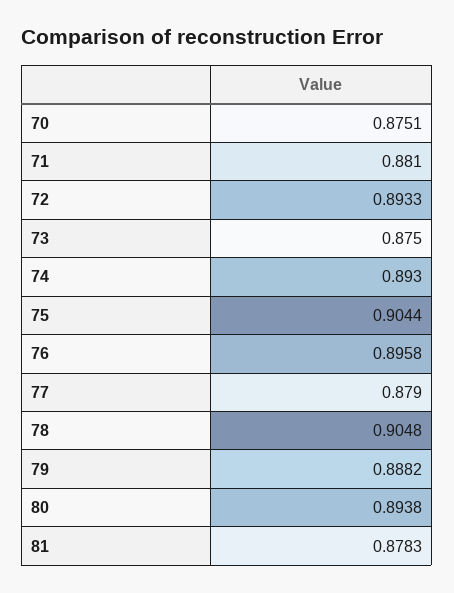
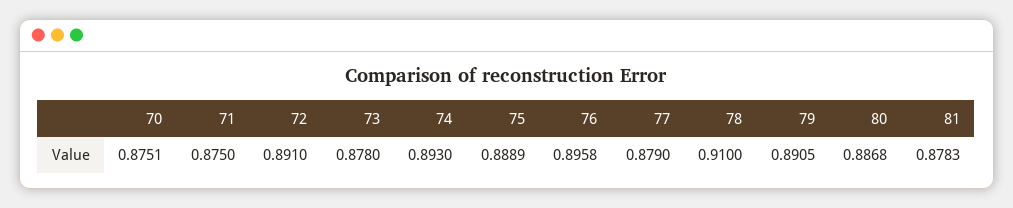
71: 0.881 -> 0.875
72: 0.8933 -> 0.891
73: 0.875 -> 0.878
75: 0.9044 -> 0.8889
78: 0.9048 -> 0.91
79: 0.8882 -> 0.8905
80: 0.8938 -> 0.8868

